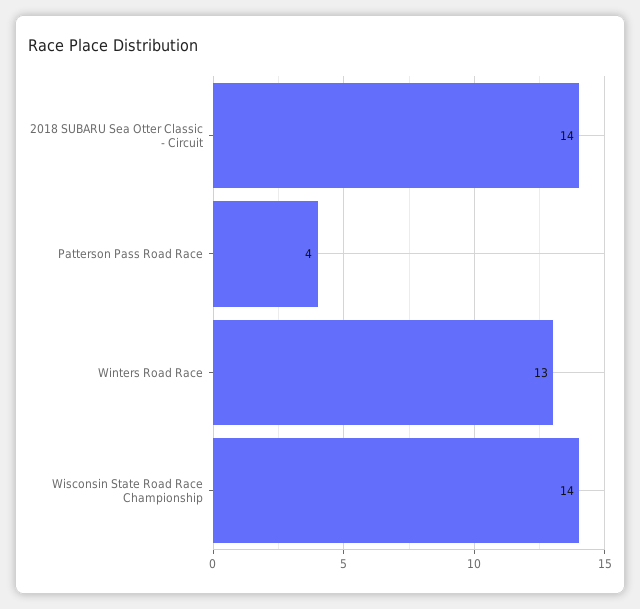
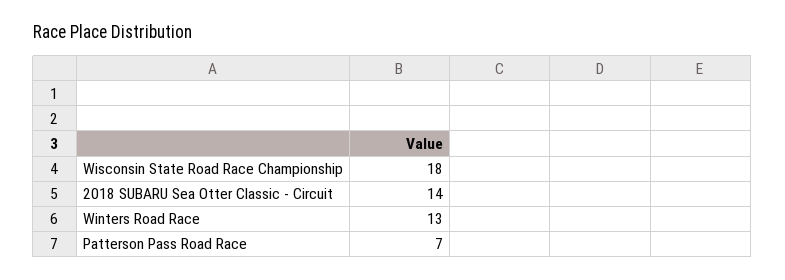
Patterson Pass Road Race: 4 -> 7
Wisconsin State Road Race Championship: 14 -> 18

